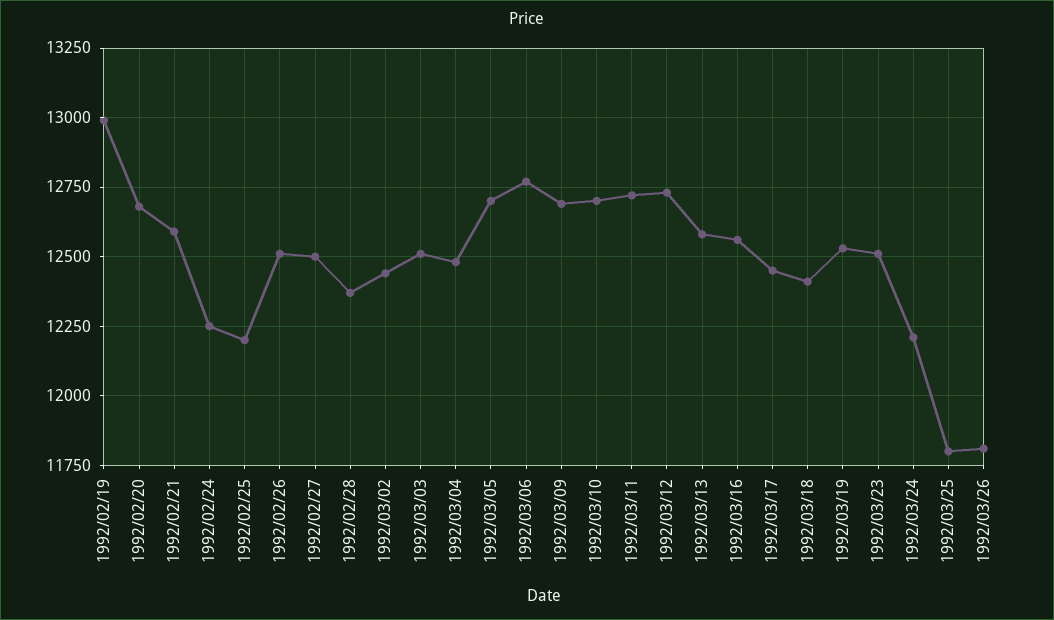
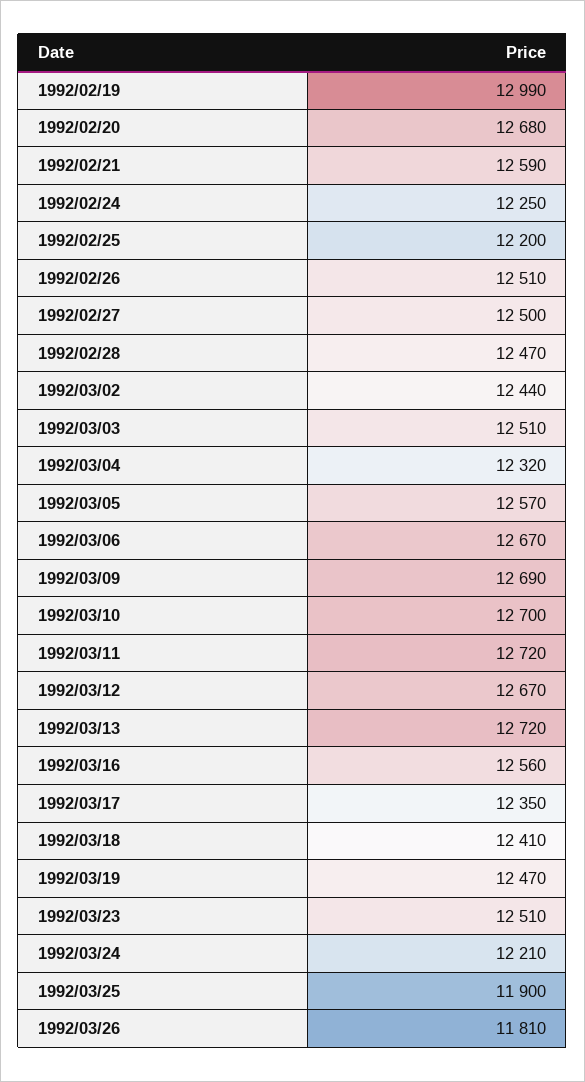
1992/02/28: 12375 -> 12470
1992/03/04: 12475 -> 12320
1992/03/05: 12700 -> 12570
1992/03/06: 12775 -> 12670
1992/03/12: 12725 -> 12670
1992/03/13: 12575 -> 12720
1992/03/17: 12450 -> 12350
1992/03/19: 12525 -> 12470
1992/03/25: 11800 -> 11900

